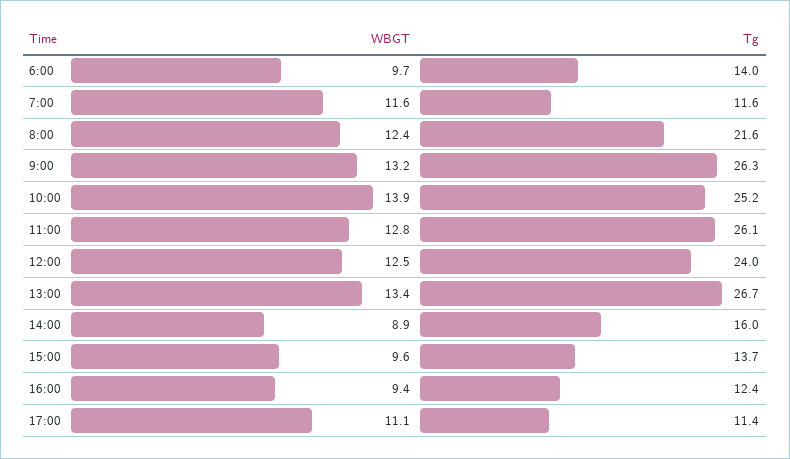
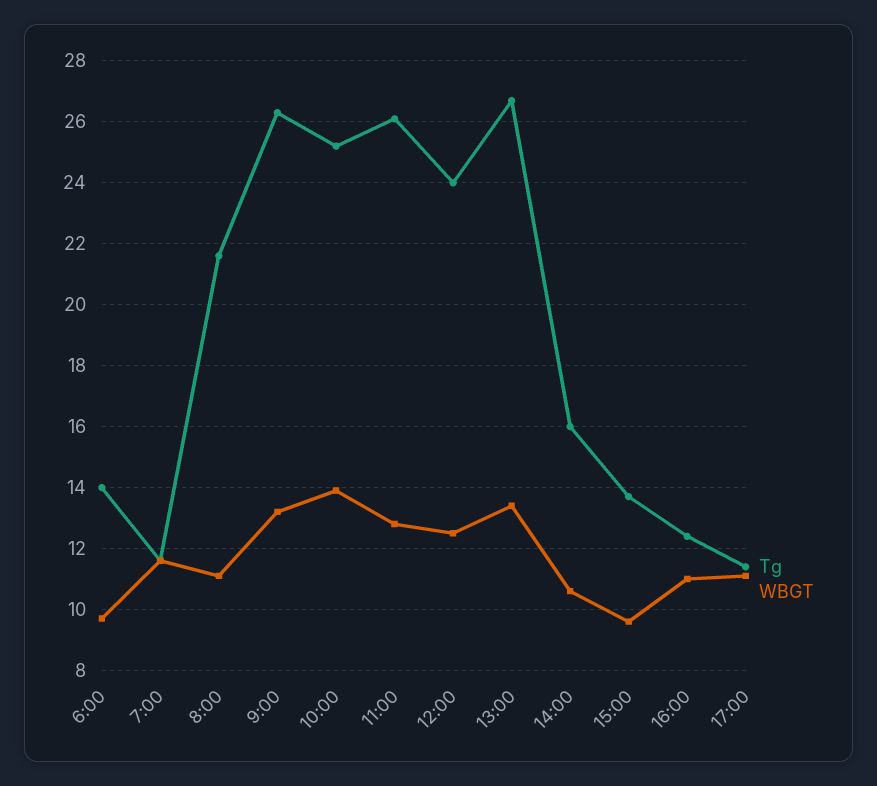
WBGT, 8:00: 12.4 -> 11
WBGT, 14:00: 8.9 -> 10.5
WBGT, 16:00: 9.4 -> 11

